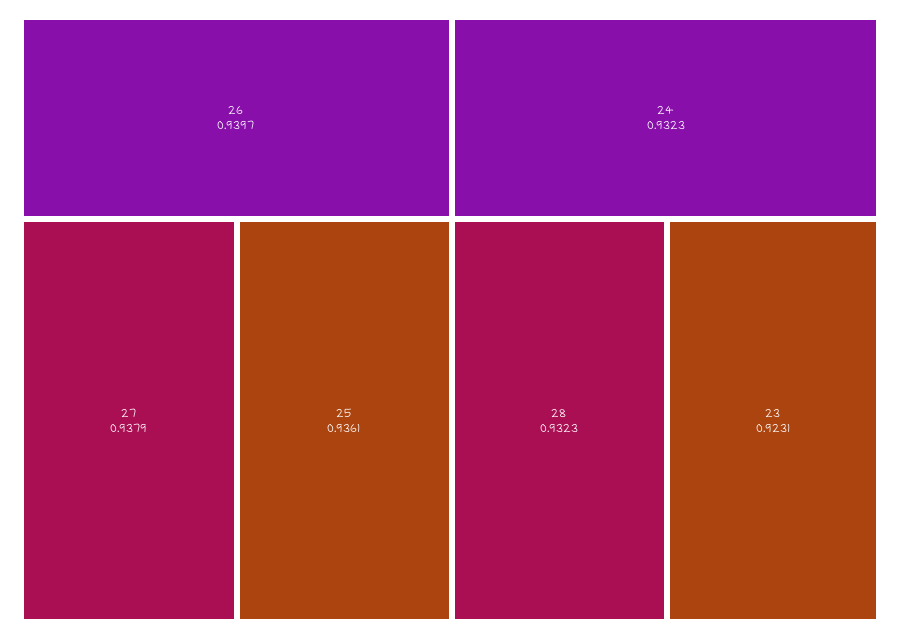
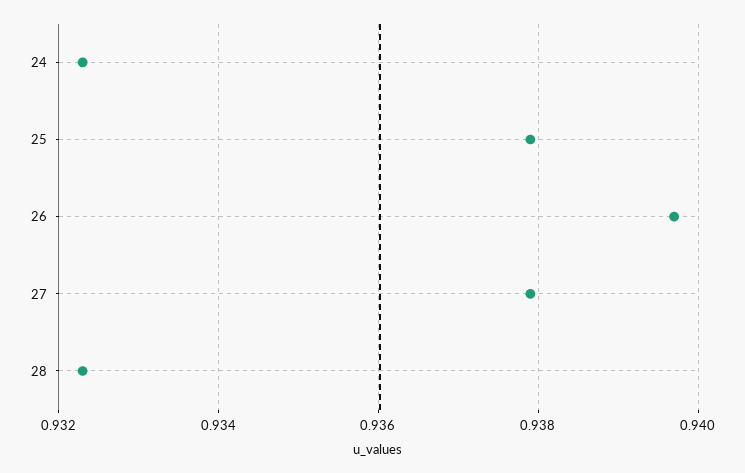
25: 0.9361 -> 0.938
23: 0.9231 -> none

